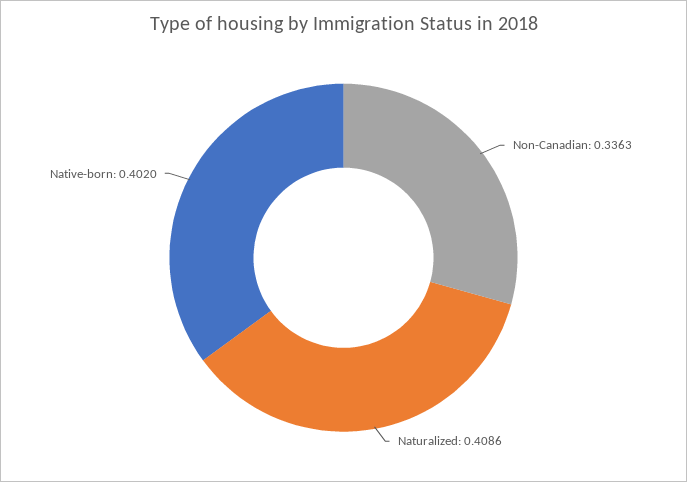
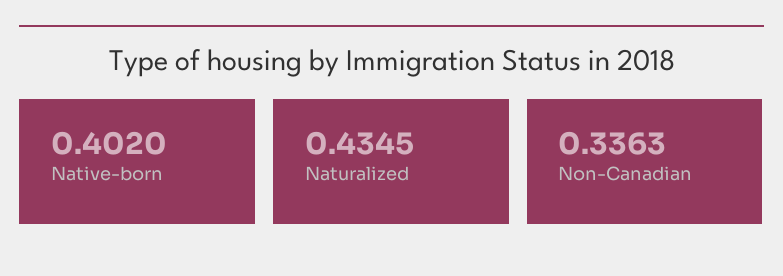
Naturalized: 0.4086 -> 0.4345

